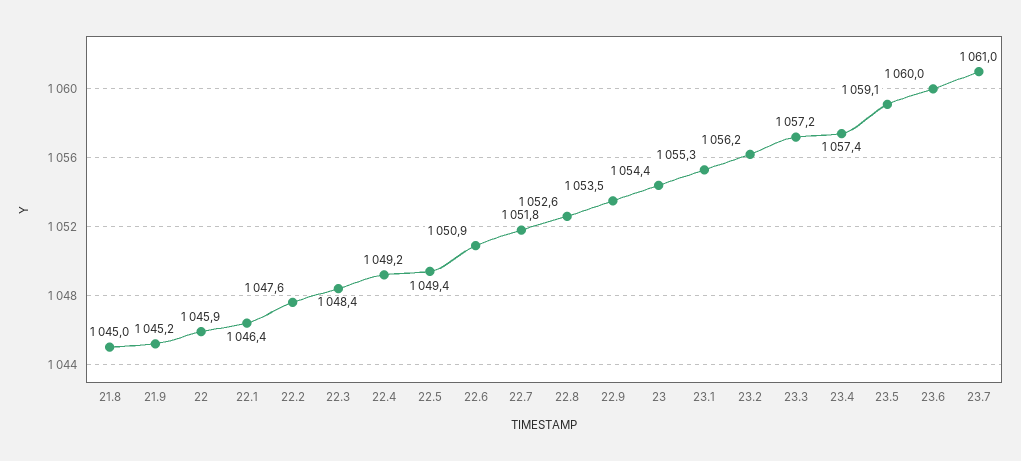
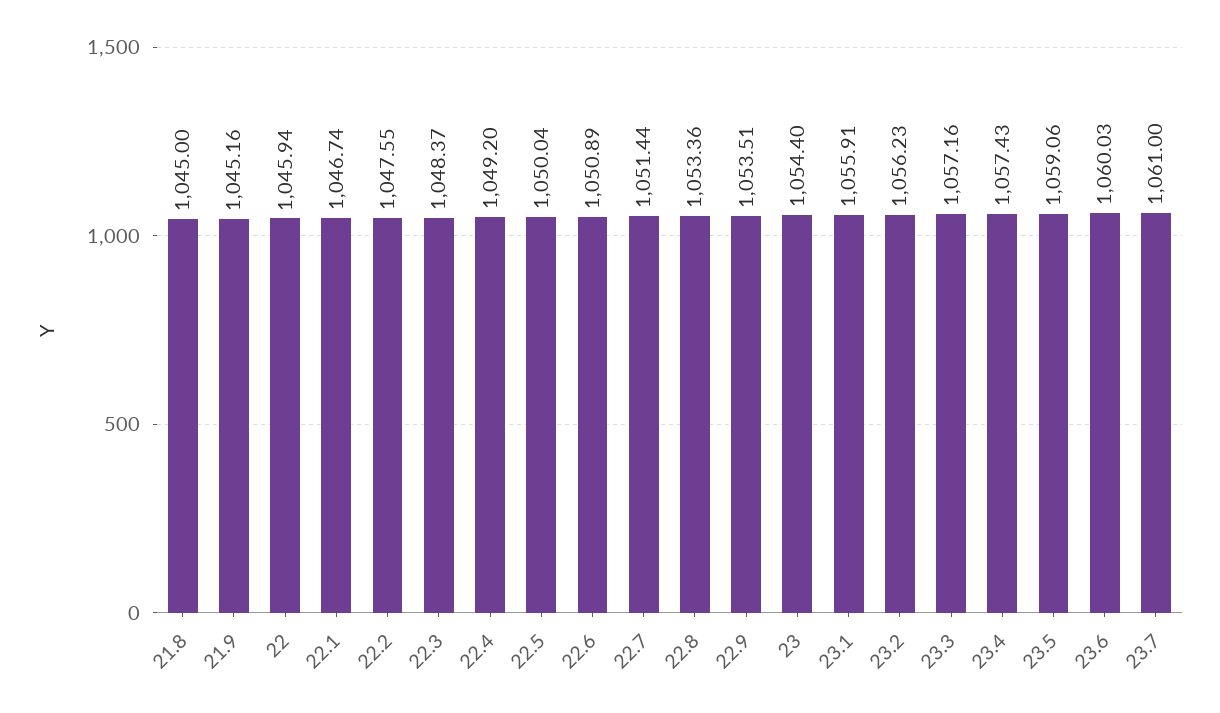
22.1: 1046.4 -> 1046.74
22.5: 1049.4 -> 1050.04
22.7: 1051.8 -> 1051.44
22.8: 1052.6 -> 1053.36
23.1: 1055.3 -> 1055.91

